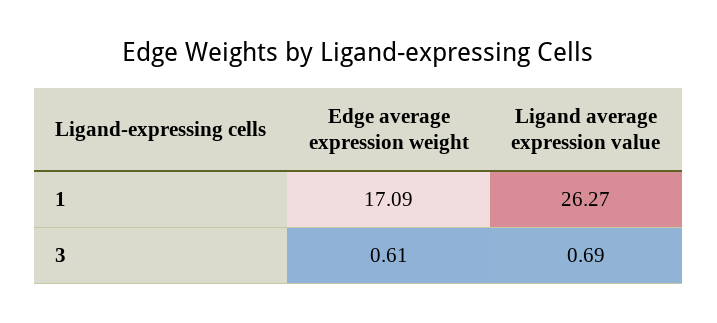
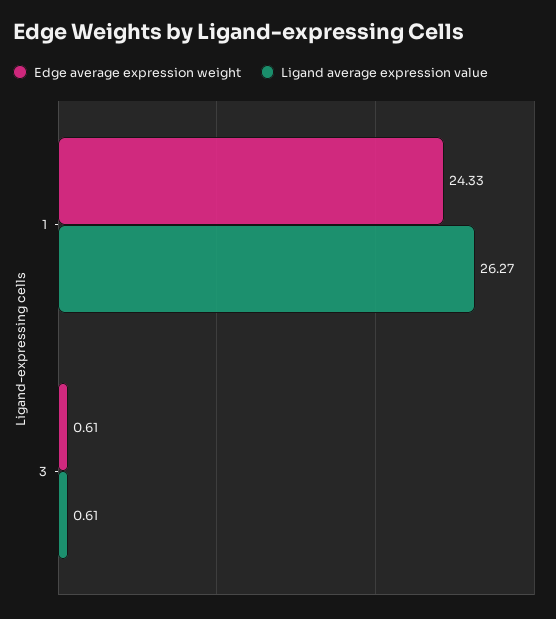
Edge average expression weight, 1: 17.09 -> 24.33
Ligand average expression value, 3: 0.69 -> 0.61

